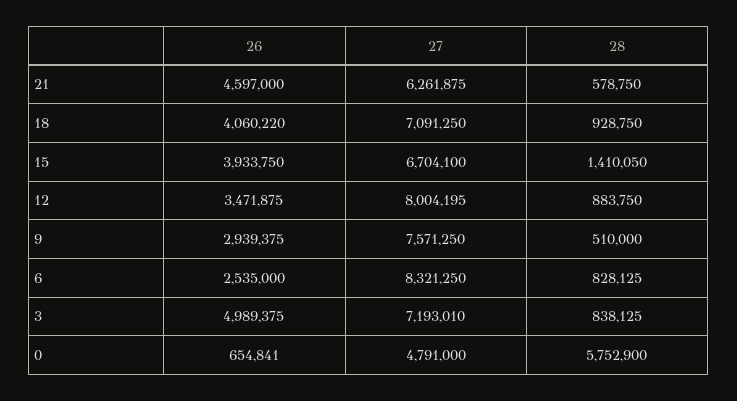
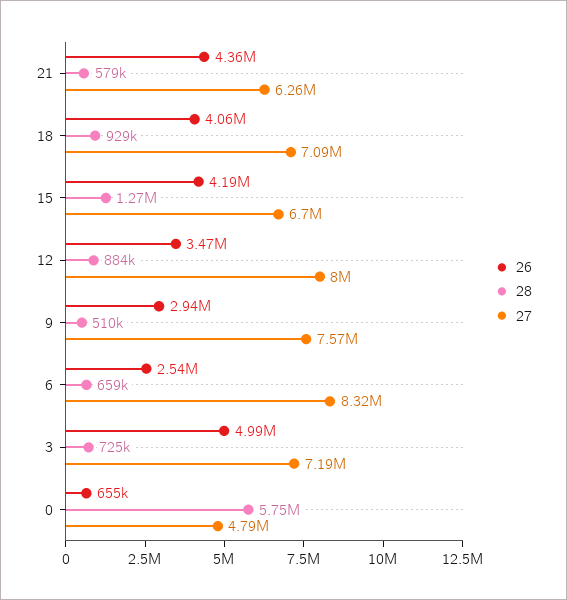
26, 21: 4597000 -> 4360000
26, 15: 3933750 -> 4190000
28, 15: 1410050 -> 1270000
28, 6: 828125 -> 659000
28, 3: 838125 -> 725000

